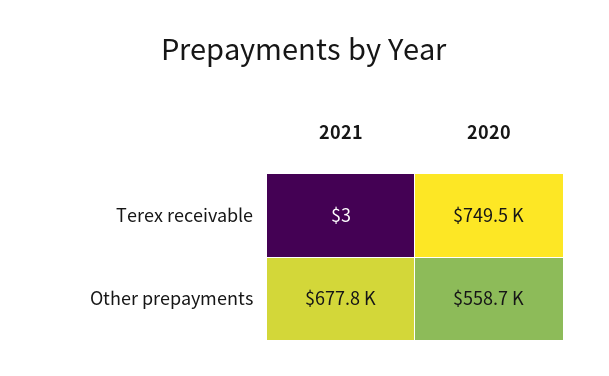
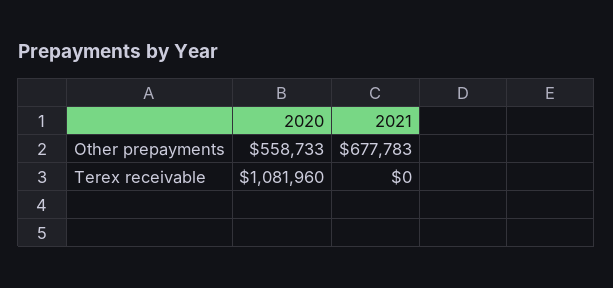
2021, Terex receivable: 3 -> 0
2020, Terex receivable: 749500 -> 1081960

